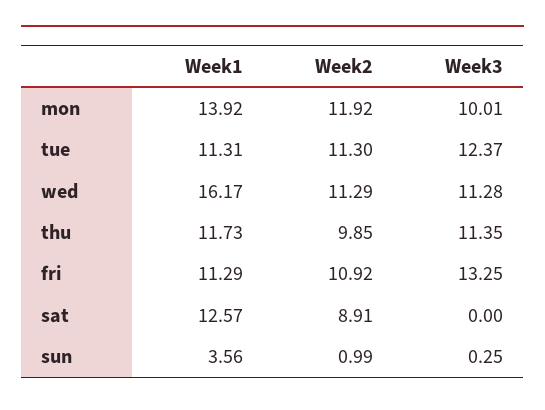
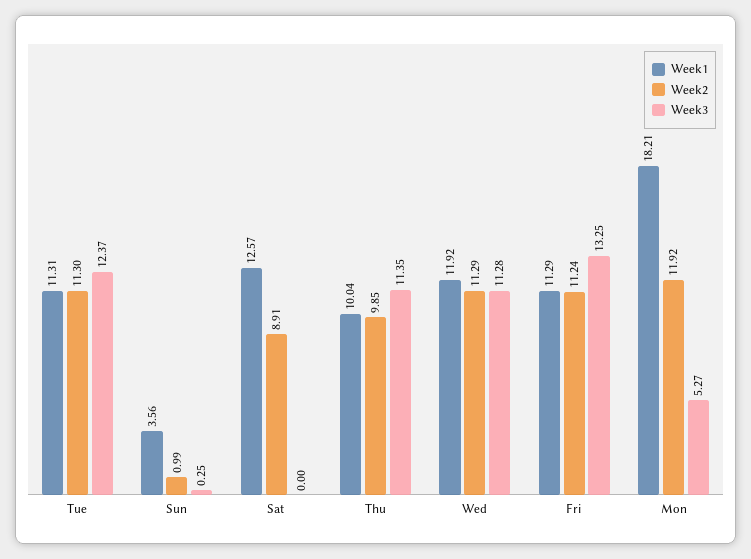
Week1, mon: 13.92 -> 18.21
Week3, mon: 10.01 -> 5.27
Week1, wed: 16.17 -> 11.92
Week1, thu: 11.73 -> 10.04
Week2, fri: 10.92 -> 11.24

